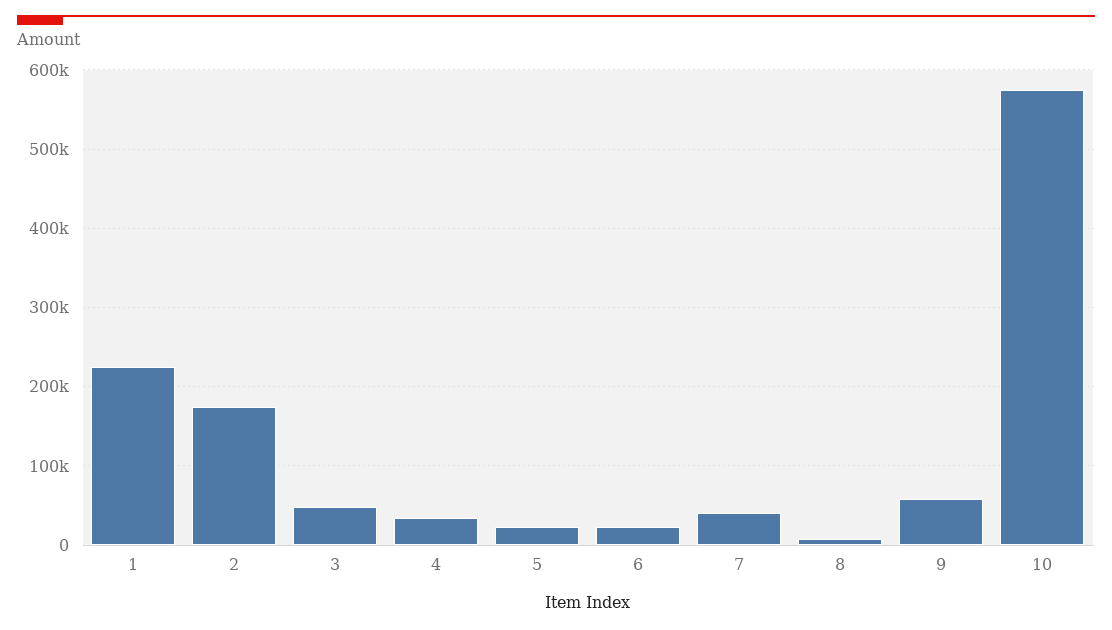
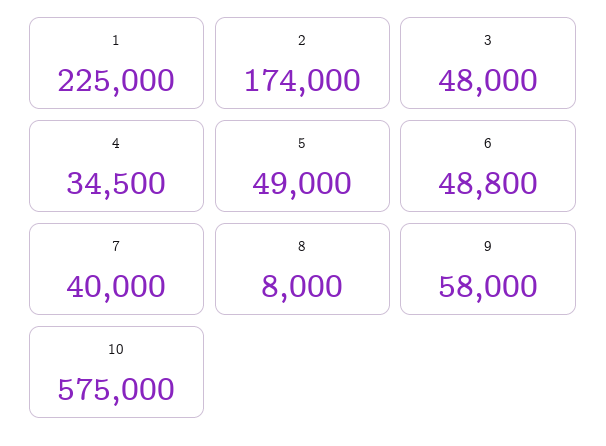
5: 20000 -> 49000
6: 20000 -> 48800

